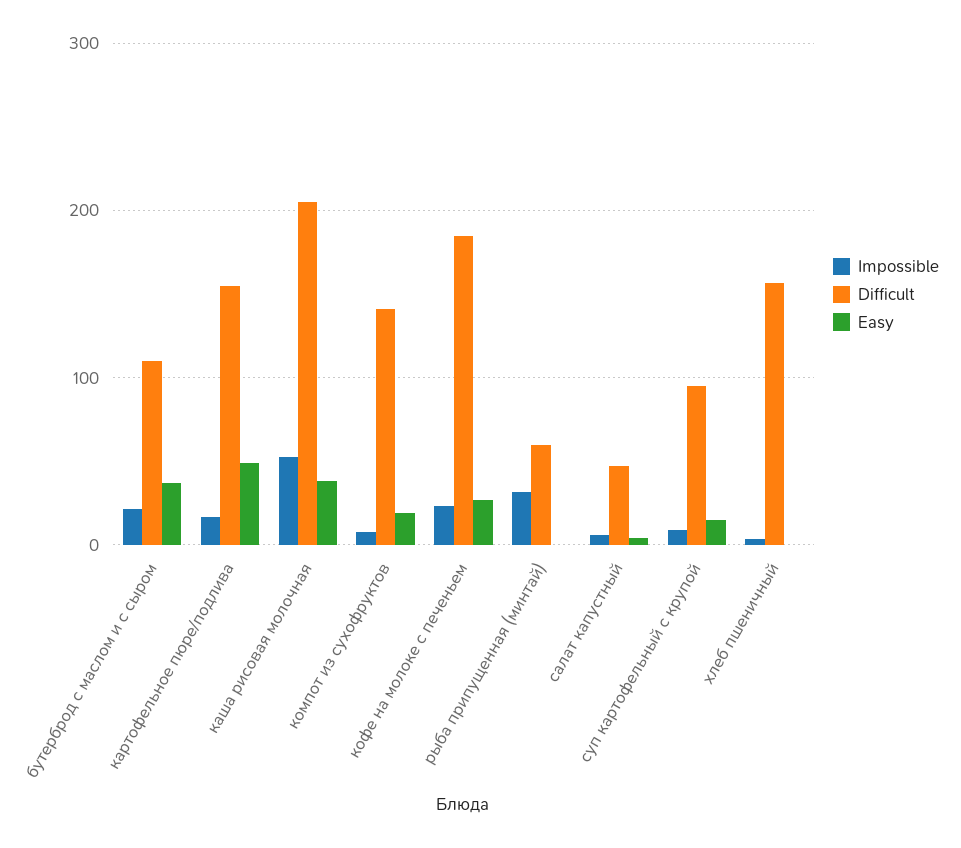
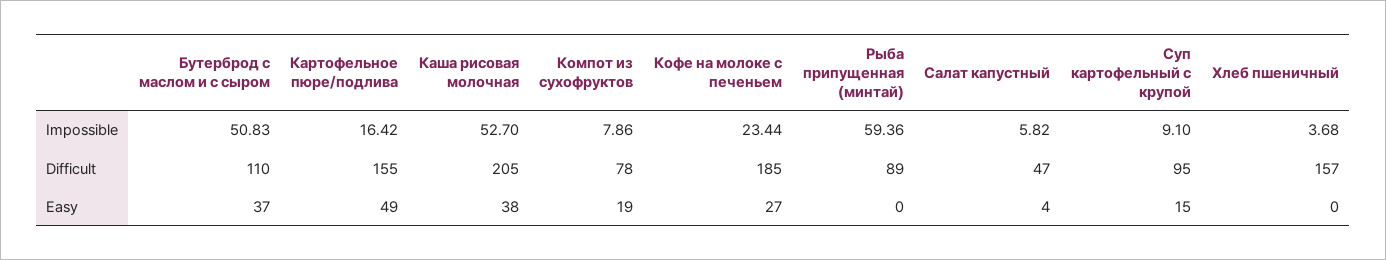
Impossible, бутерброд с маслом и с сыром: 20 -> 50.83
Difficult, компот из сухофруктов: 140 -> 78
Impossible, рыба припущенная (минтай): 30 -> 59.36
Difficult, рыба припущенная (минтай): 60 -> 89

